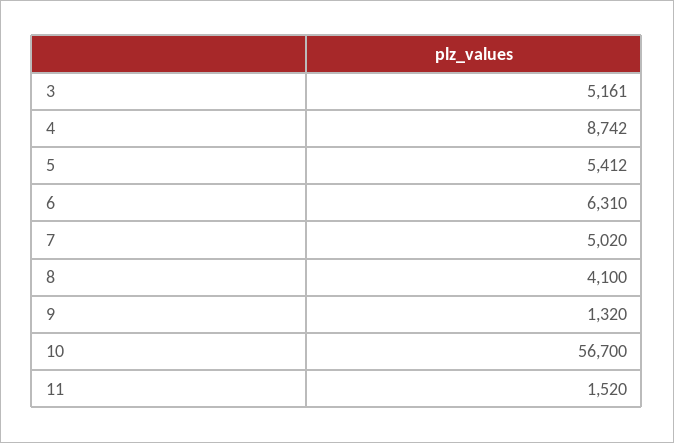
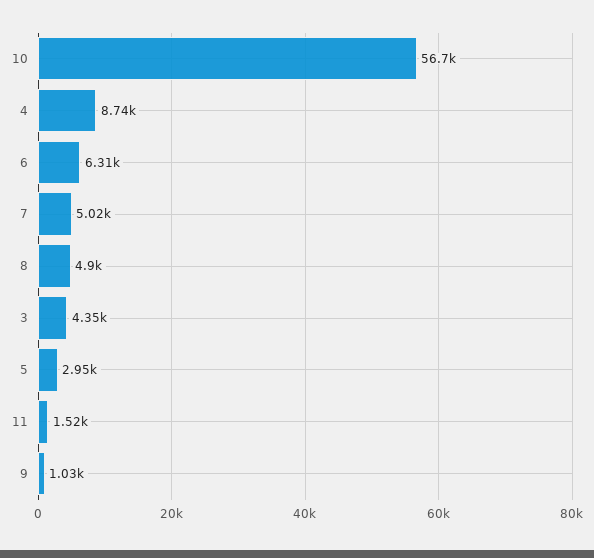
3: 5161 -> 4350
5: 5412 -> 2950
8: 4100 -> 4900
9: 1320 -> 1030

